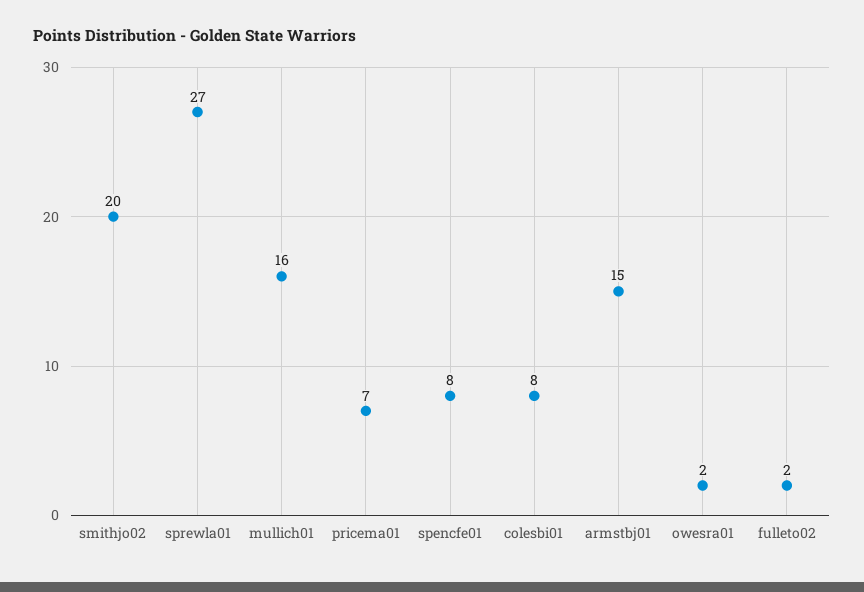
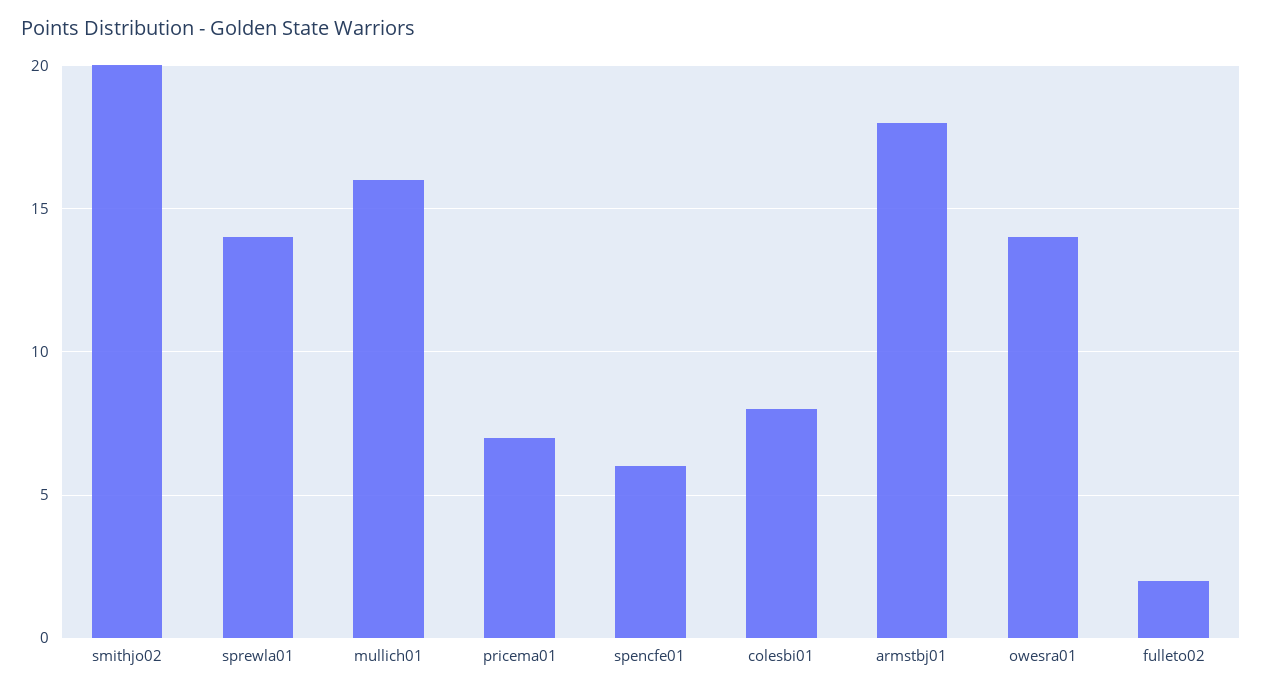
sprewla01: 27 -> 14
spencfe01: 8 -> 6
armstbj01: 15 -> 18
owesra01: 2 -> 14

